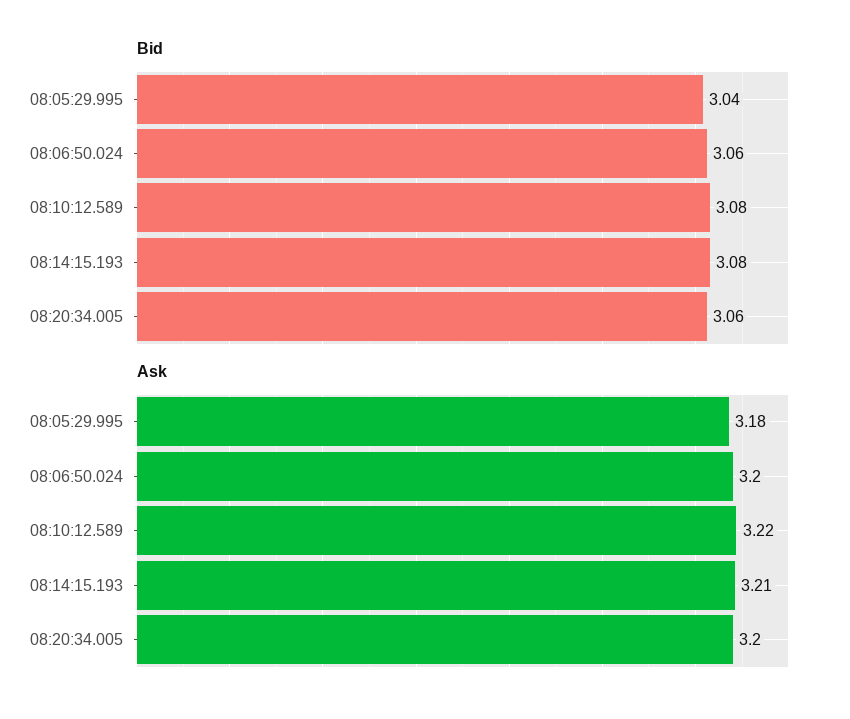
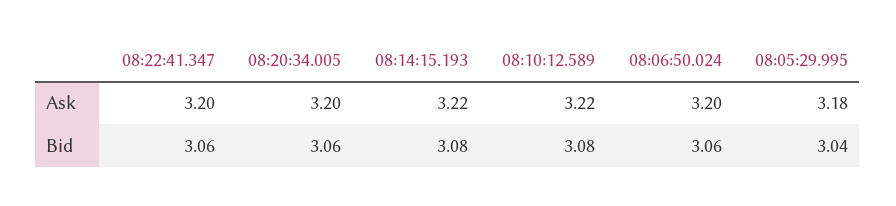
Ask, 08:14:15.193: 3.21 -> 3.22
Ask, 08:22:41.347: none -> 3.2
Bid, 08:22:41.347: none -> 3.06

